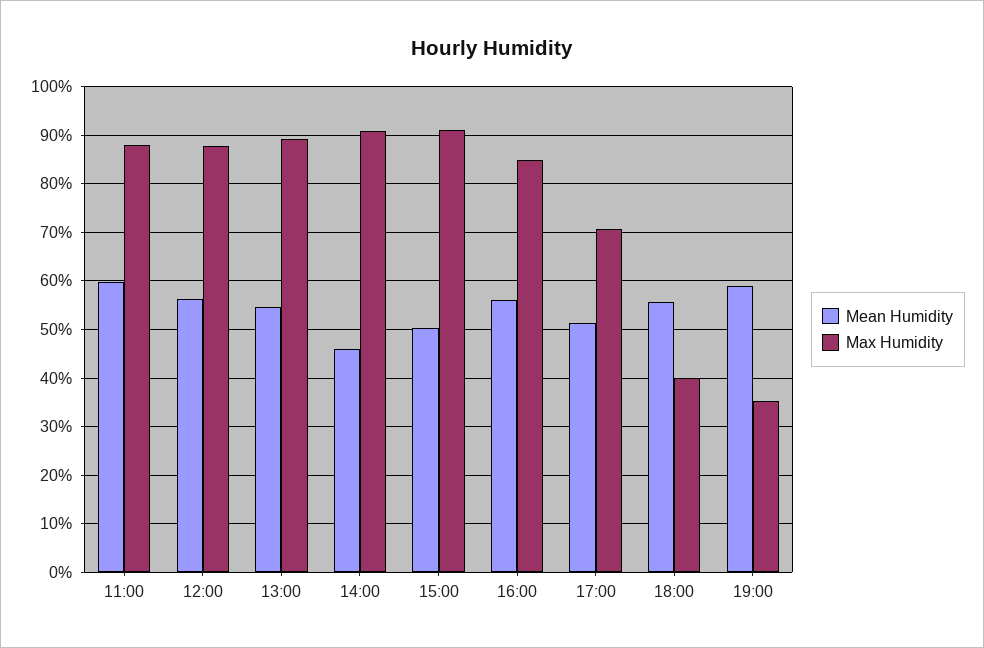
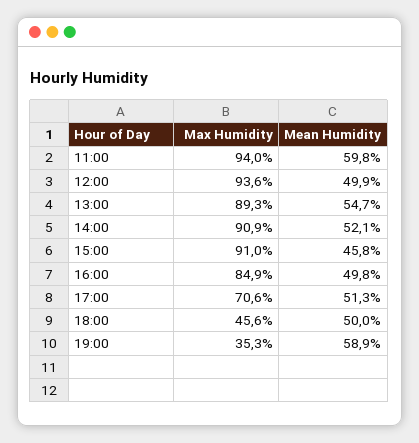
Max Humidity, 11:00: 88 -> 94
Mean Humidity, 12:00: 56 -> 49.9
Max Humidity, 12:00: 88 -> 93.6
Mean Humidity, 14:00: 46 -> 52.1
Mean Humidity, 15:00: 50 -> 45.8
Mean Humidity, 16:00: 56 -> 49.8
Mean Humidity, 18:00: 56 -> 50
Max Humidity, 18:00: 40 -> 45.6

